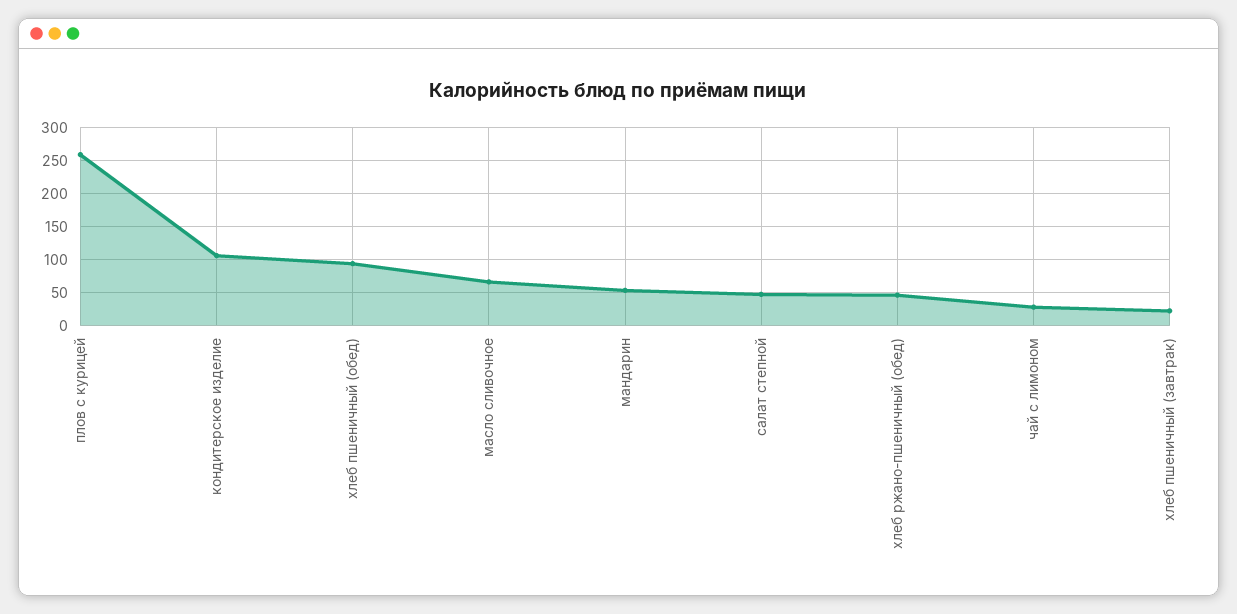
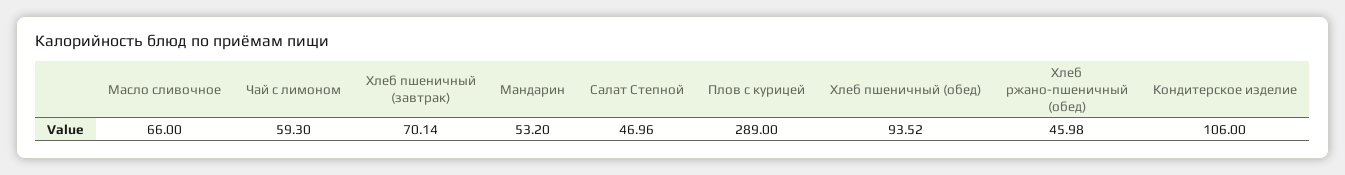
плов с курицей: 260 -> 289
чай с лимоном: 30 -> 59.3
хлеб пшеничный (завтрак): 20 -> 70.14

